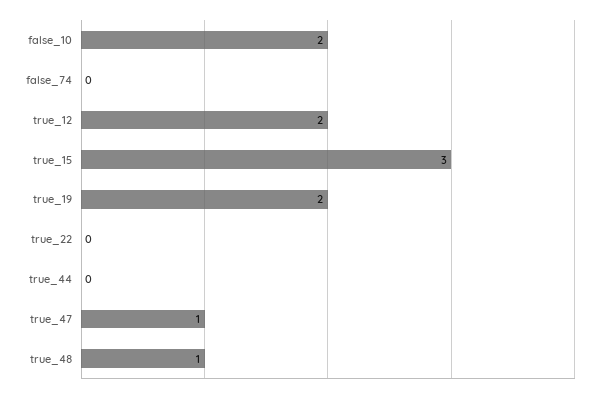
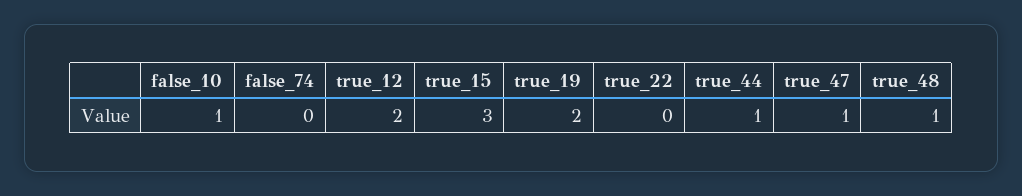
false_10: 2 -> 1
true_44: 0 -> 1

